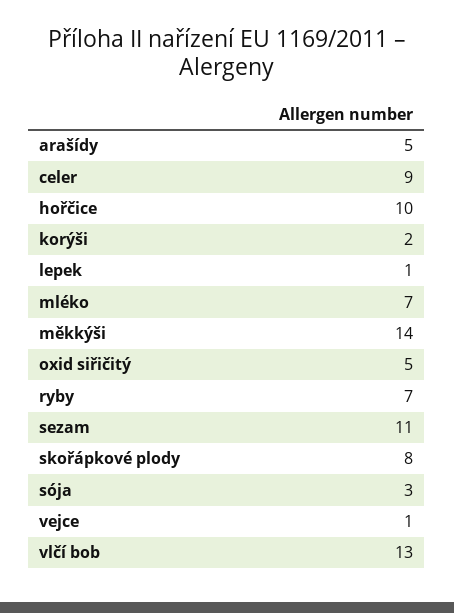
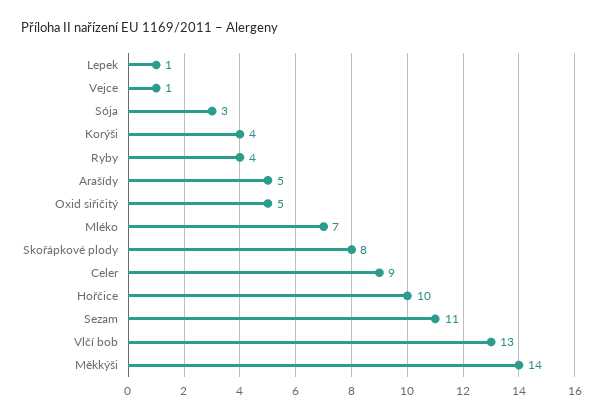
korýši: 2 -> 4
ryby: 7 -> 4

